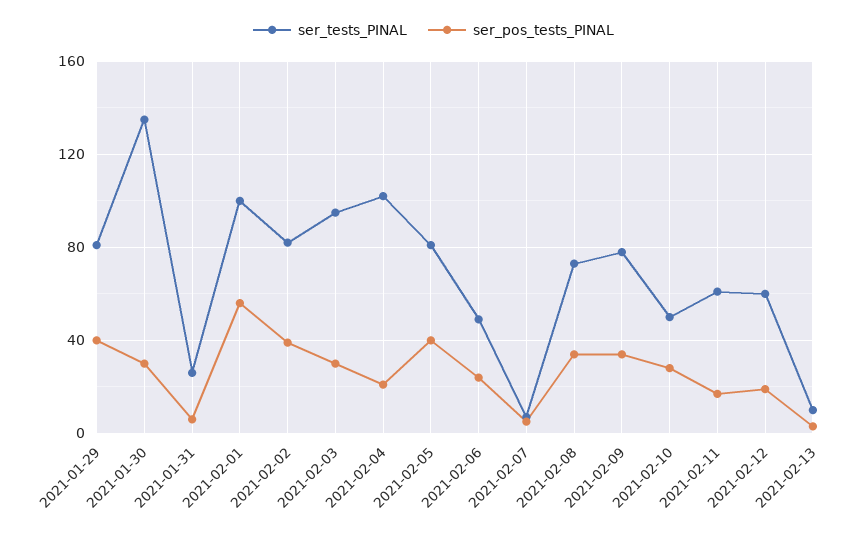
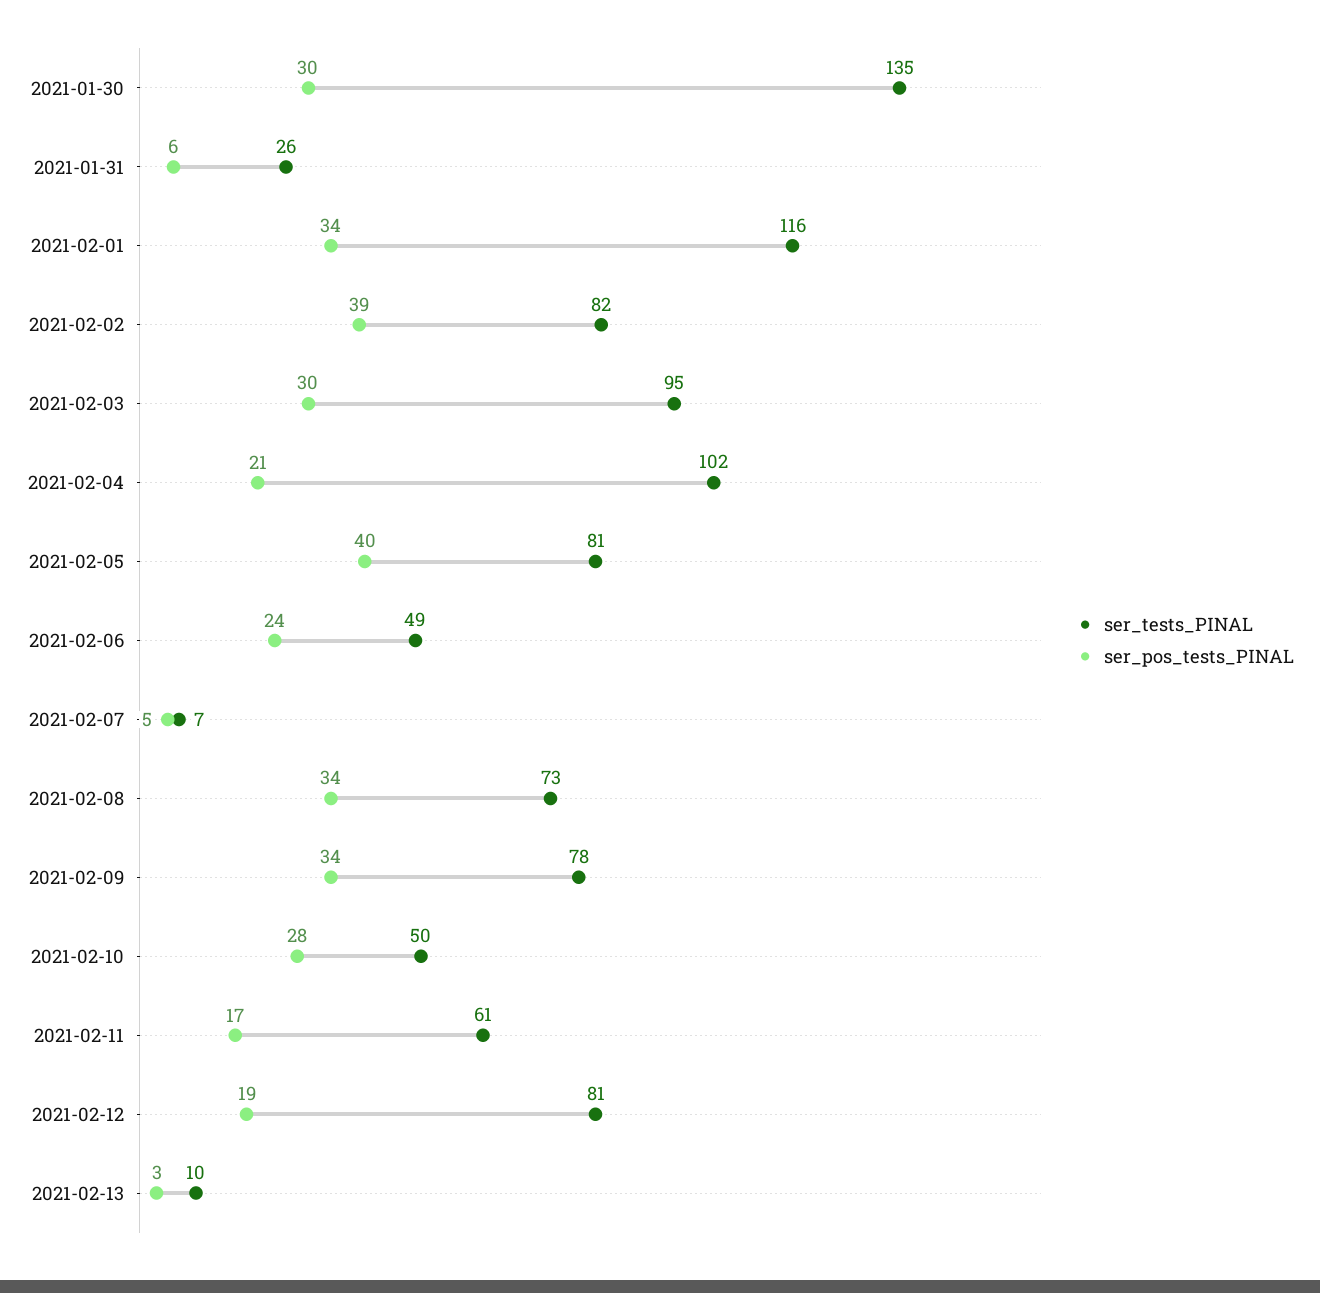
ser_tests_PINAL, 2021-01-29: 80 -> none
ser_pos_tests_PINAL, 2021-01-29: 40 -> none
ser_tests_PINAL, 2021-02-01: 100 -> 116
ser_pos_tests_PINAL, 2021-02-01: 55 -> 34
ser_tests_PINAL, 2021-02-12: 60 -> 81

